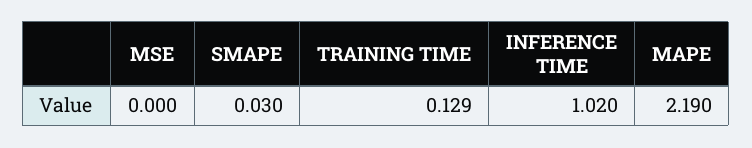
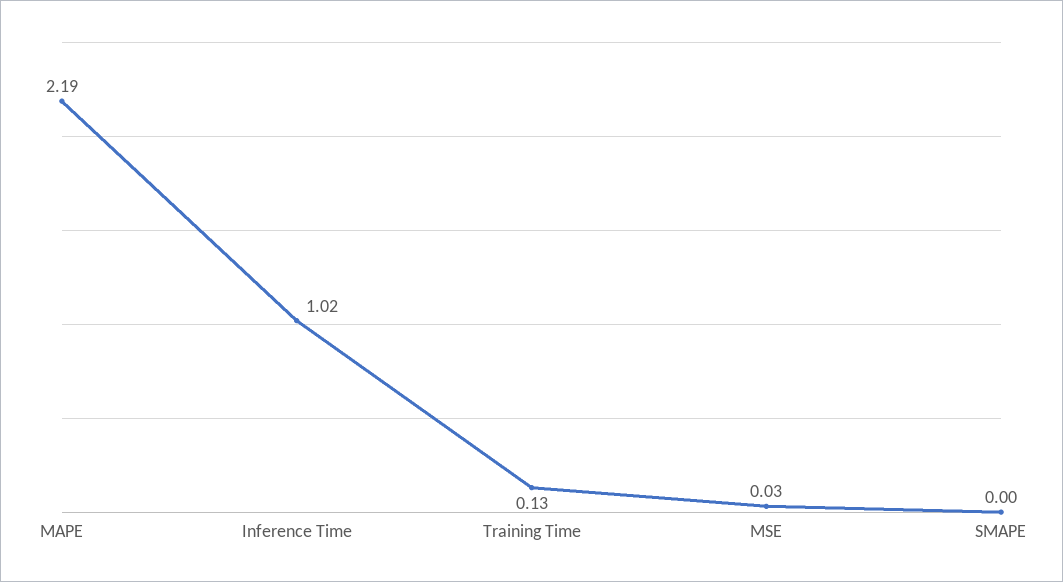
MSE: 0 -> 0.03
SMAPE: 0.03 -> 0

